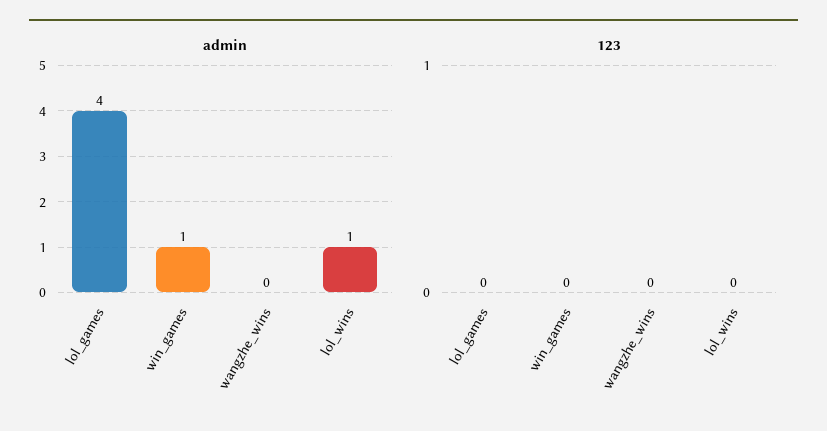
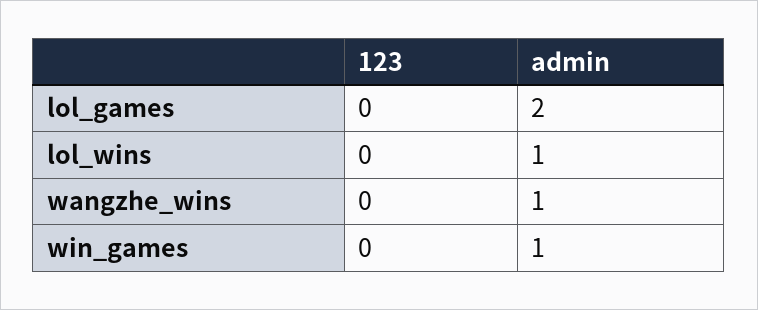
admin, lol_games: 4 -> 2
admin, wangzhe_wins: 0 -> 1

